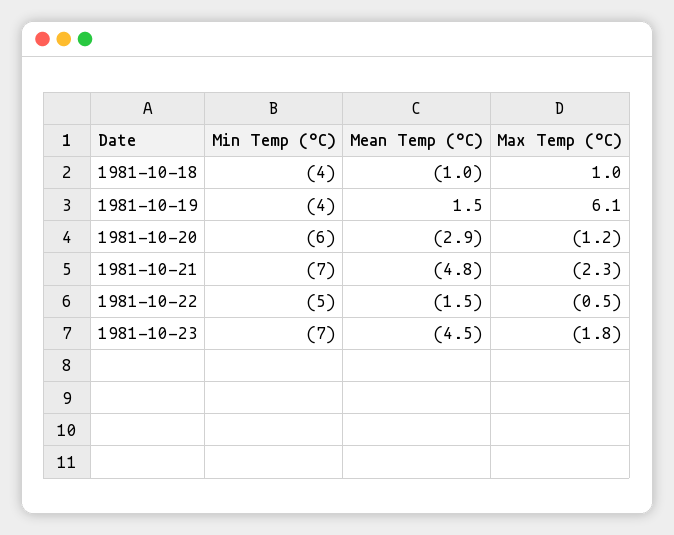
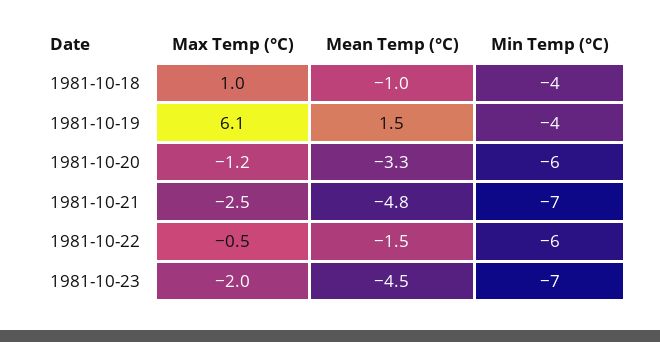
Mean Temp (°C), 1981-10-20: -2.9 -> -3.3
Max Temp (°C), 1981-10-21: -2.3 -> -2.5
Min Temp (°C), 1981-10-22: -5 -> -6
Max Temp (°C), 1981-10-23: -1.8 -> -2

